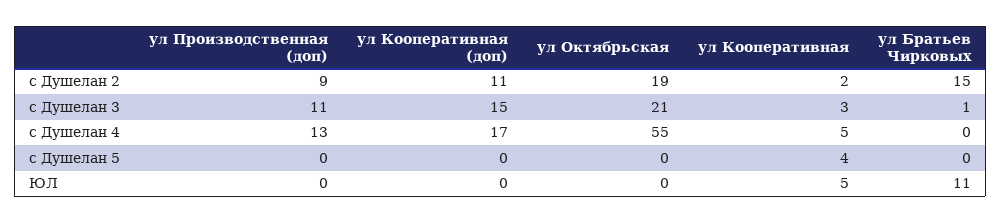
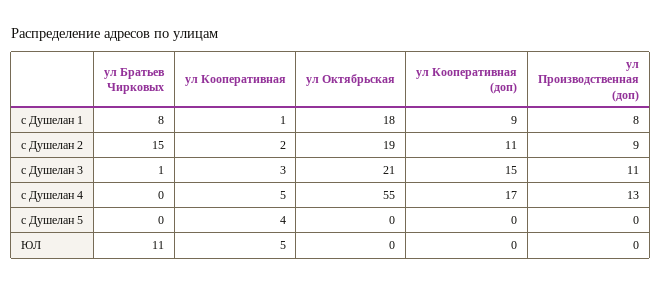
ул Братьев Чирковых, с Душелан 1: none -> 8
ул Кооперативная, с Душелан 1: none -> 1
ул Октябрьская, с Душелан 1: none -> 18
ул Кооперативная (доп), с Душелан 1: none -> 9
ул Производственная (доп), с Душелан 1: none -> 8

